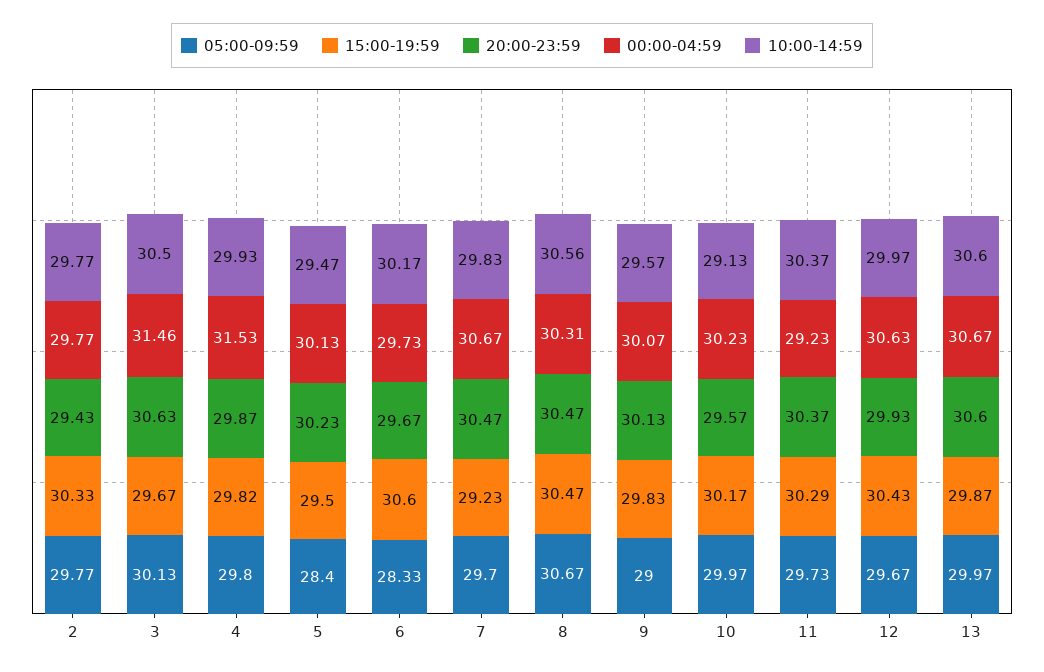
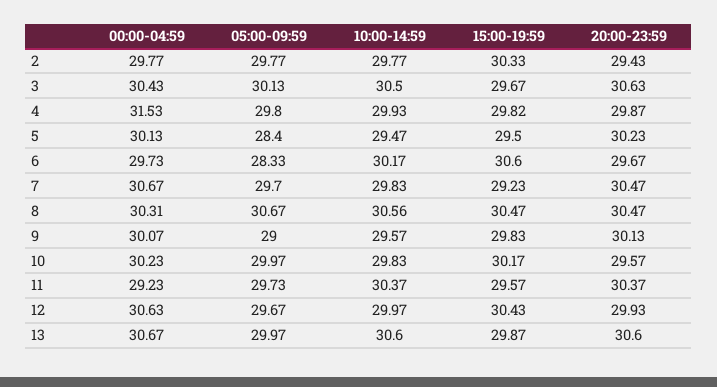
00:00-04:59, 3: 31.46 -> 30.43
10:00-14:59, 10: 29.13 -> 29.83
15:00-19:59, 11: 30.29 -> 29.57

